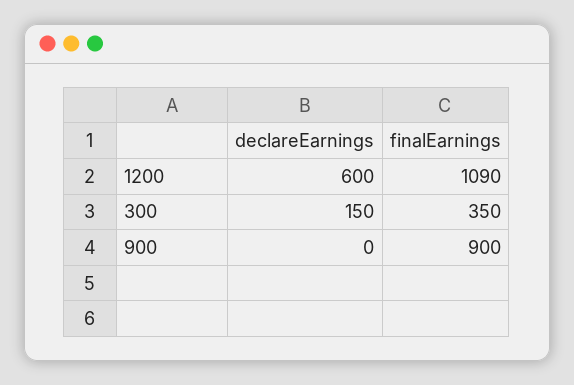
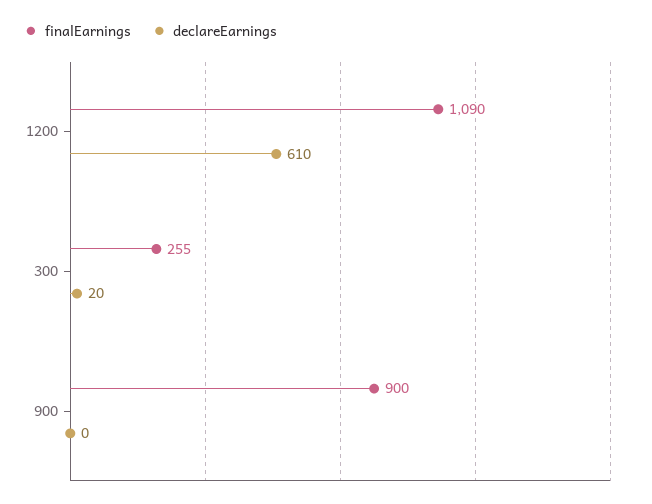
declareEarnings, 1200: 600 -> 610
declareEarnings, 300: 150 -> 20
finalEarnings, 300: 350 -> 255

